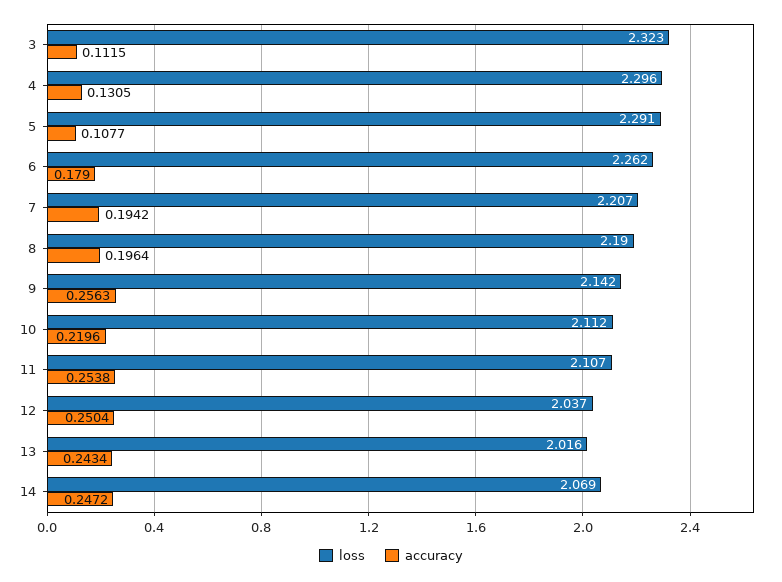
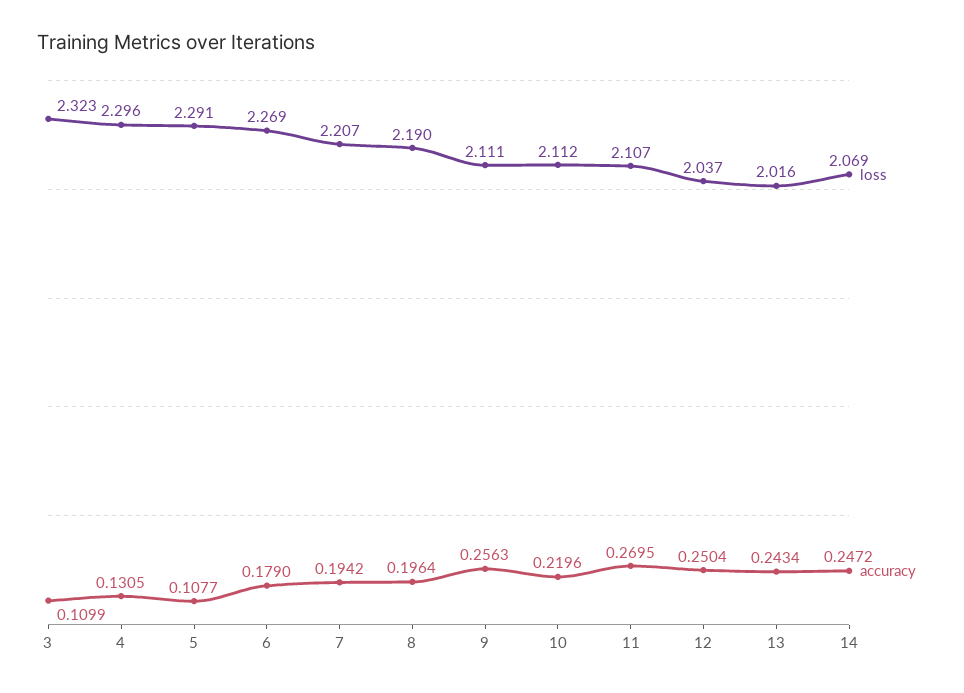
accuracy, 3: 0.1115 -> 0.1099
loss, 6: 2.262 -> 2.269
loss, 9: 2.142 -> 2.111
accuracy, 11: 0.2538 -> 0.2695

